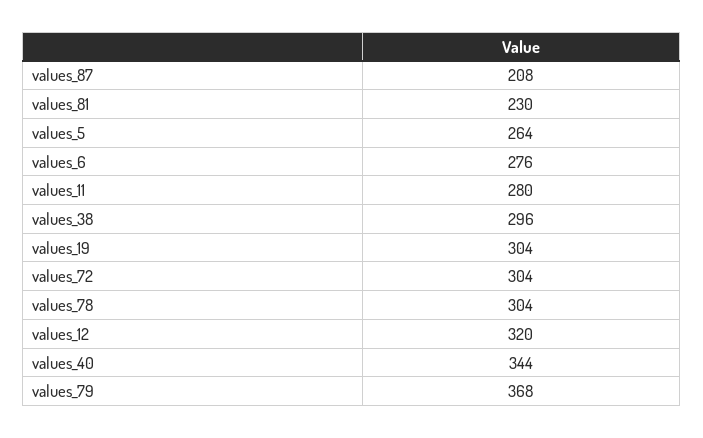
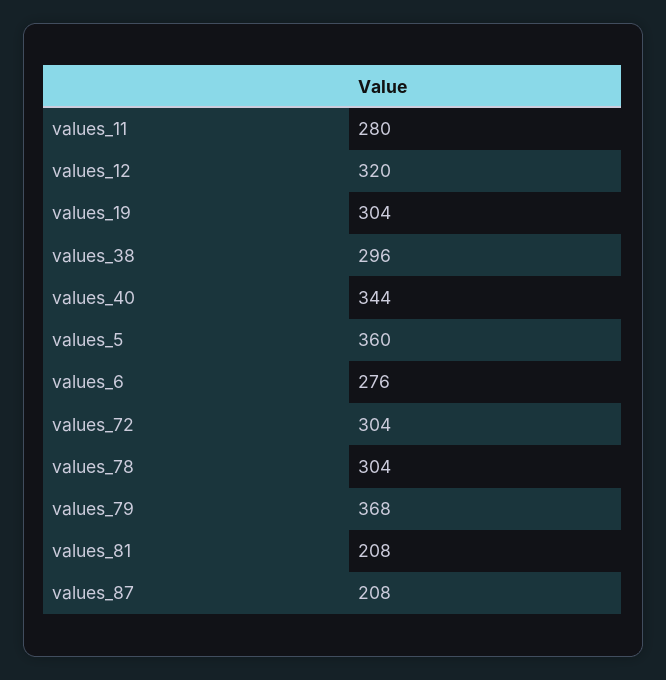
values_81: 230 -> 208
values_5: 264 -> 360

